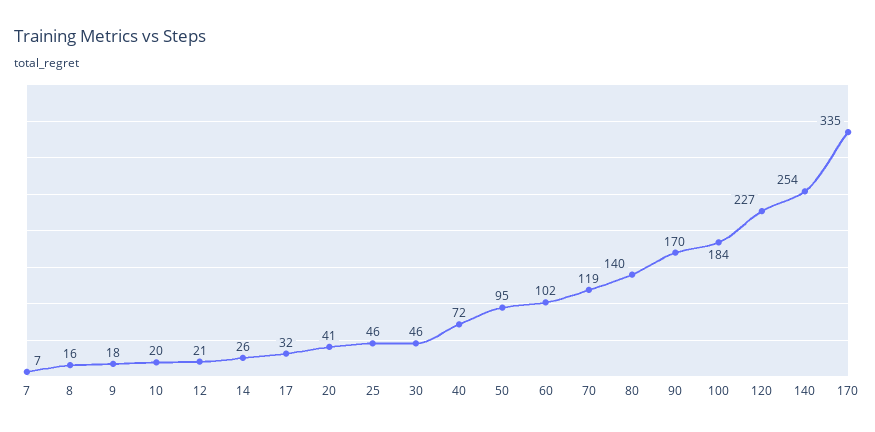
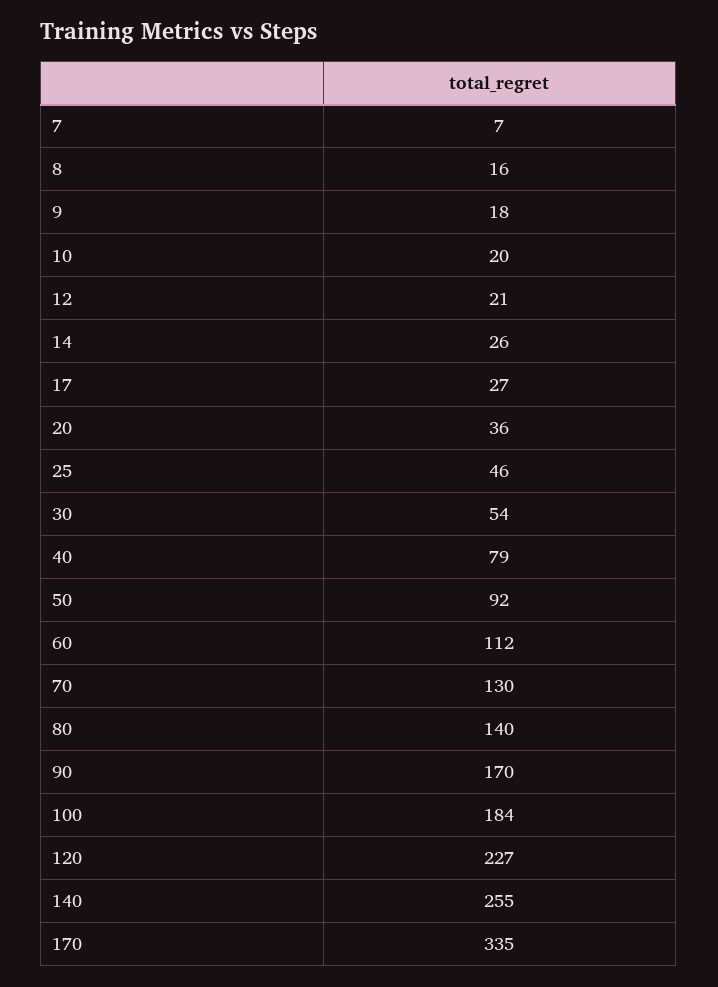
17: 32 -> 27
20: 41 -> 36
30: 46 -> 54
40: 72 -> 79
50: 95 -> 92
60: 102 -> 112
70: 119 -> 130
140: 254 -> 255

